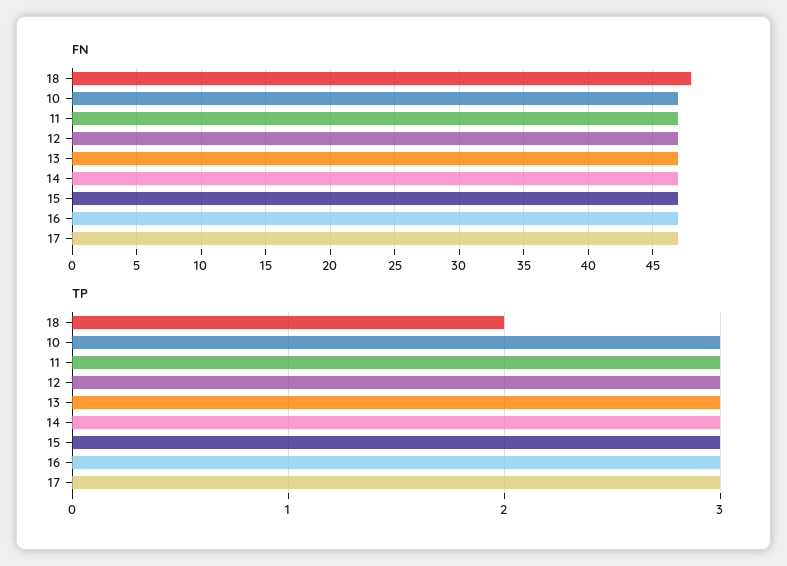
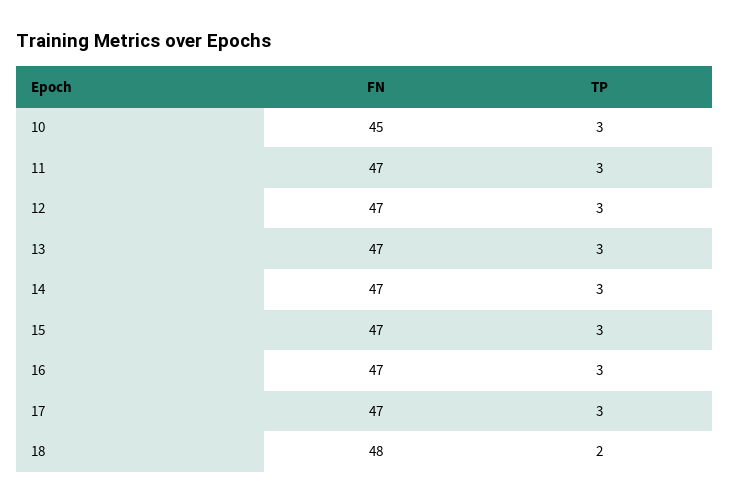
FN, 10: 47 -> 45

